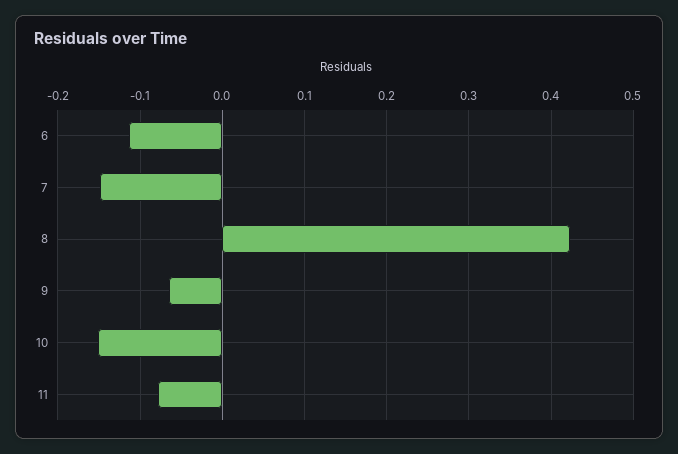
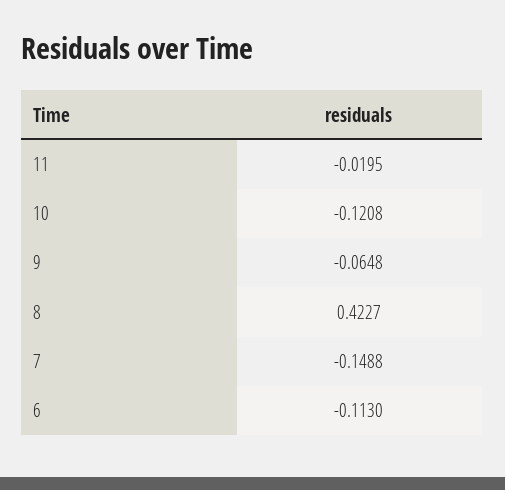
10: -0.15 -> -0.1208
11: -0.08 -> -0.0195

